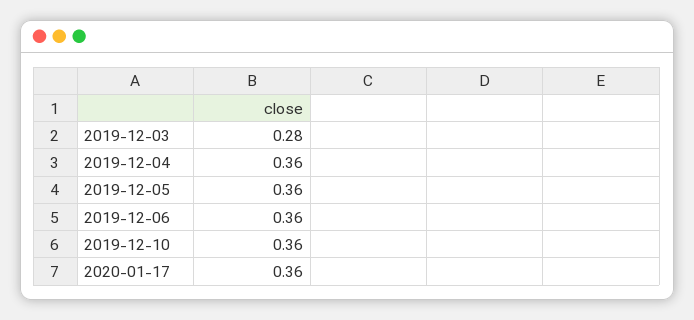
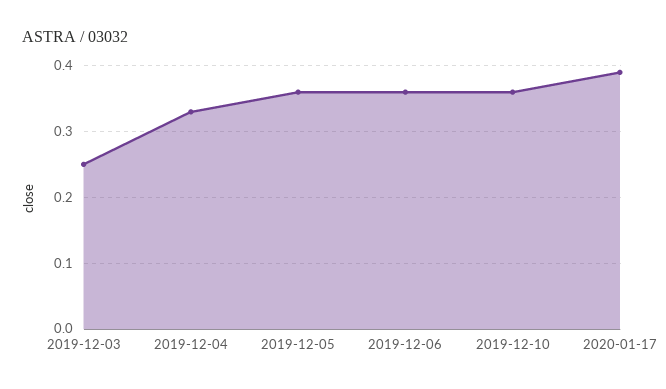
2019-12-03: 0.28 -> 0.25
2019-12-04: 0.36 -> 0.33
2020-01-17: 0.36 -> 0.39

